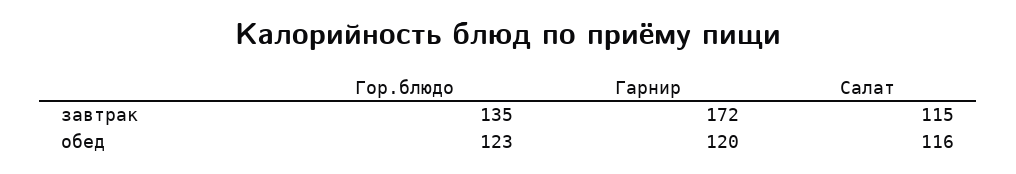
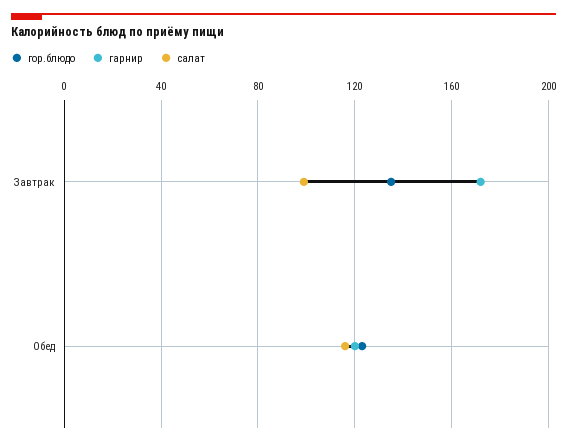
Салат, завтрак: 115 -> 100

